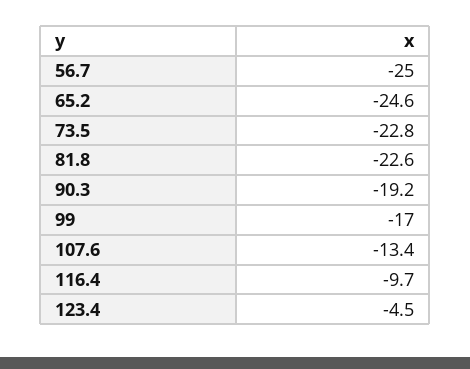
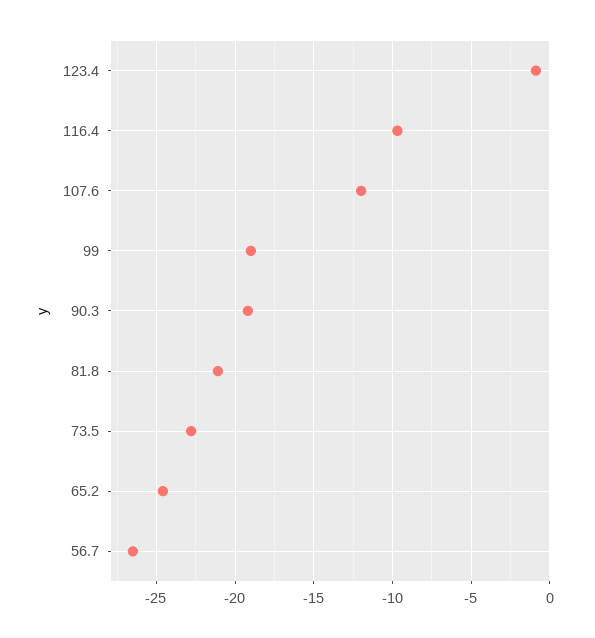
56.7: -25 -> -26.5
81.8: -22.6 -> -21
99: -17 -> -19
107.6: -13.4 -> -12
123.4: -4.5 -> -1

